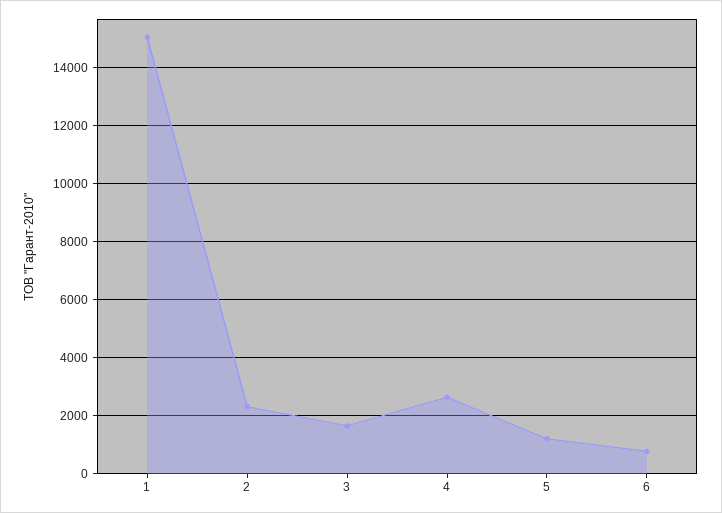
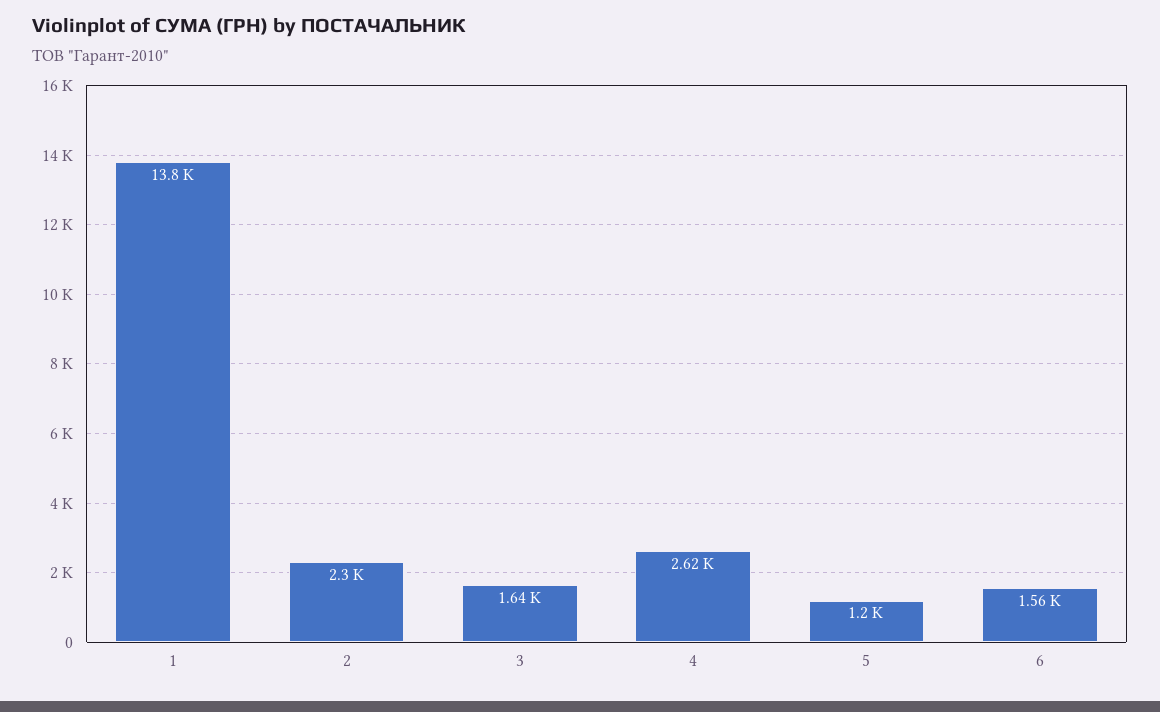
1: 15000 -> 13800
6: 750 -> 1560

